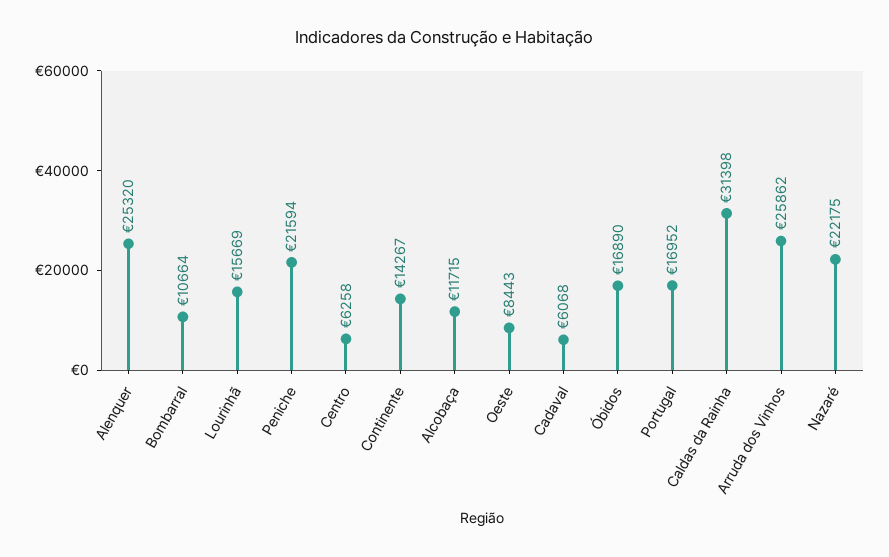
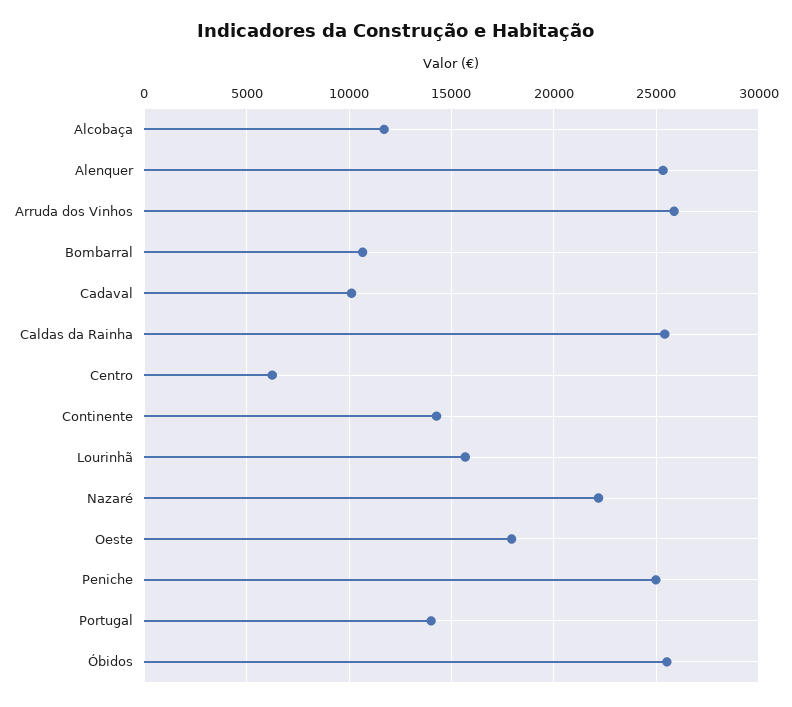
Peniche: 21594 -> 25000
Oeste: 8443 -> 18000
Cadaval: 6068 -> 10000
Óbidos: 16890 -> 25500
Portugal: 16952 -> 14000
Caldas da Rainha: 31398 -> 25500

